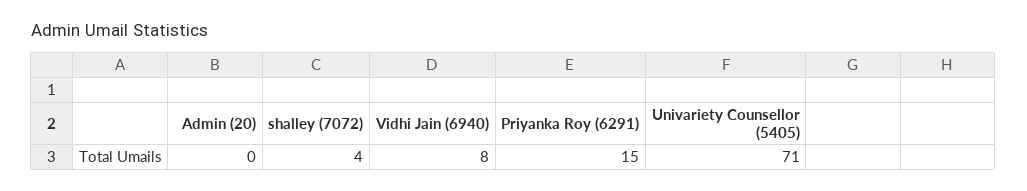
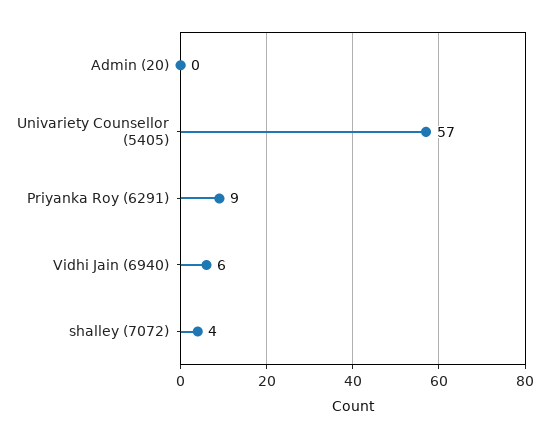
Vidhi Jain (6940): 8 -> 6
Priyanka Roy (6291): 15 -> 9
Univariety Counsellor (5405): 71 -> 57

